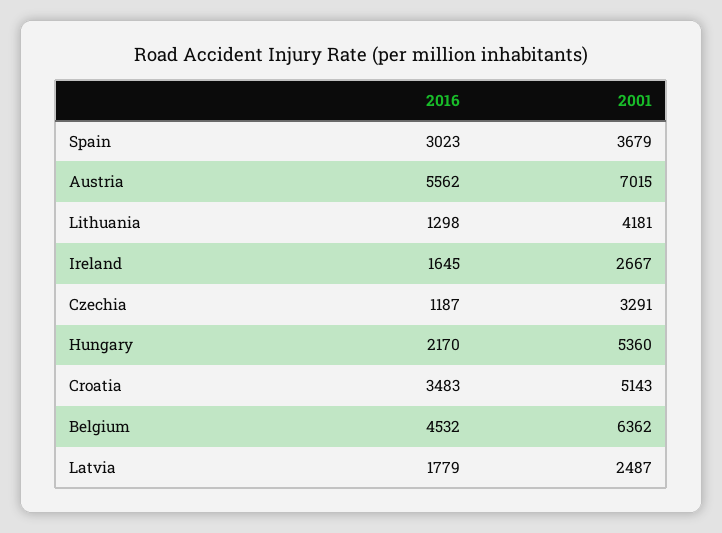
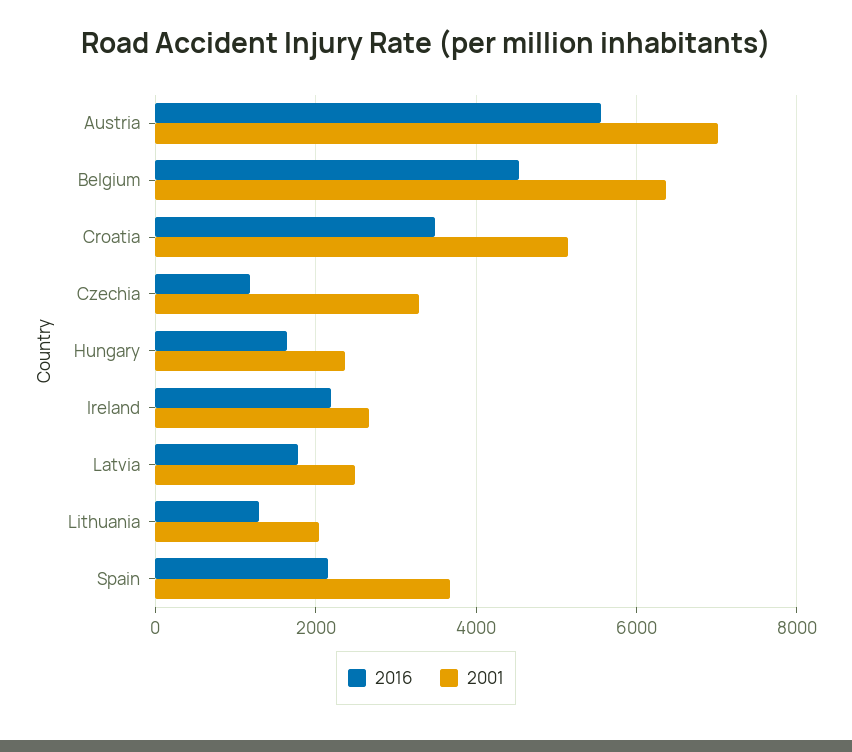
2016, Spain: 3023 -> 2200
2001, Lithuania: 4181 -> 2000
2016, Ireland: 1645 -> 2200
2016, Hungary: 2170 -> 1600
2001, Hungary: 5360 -> 2400

